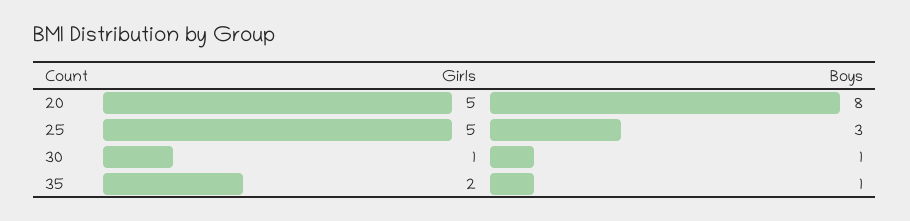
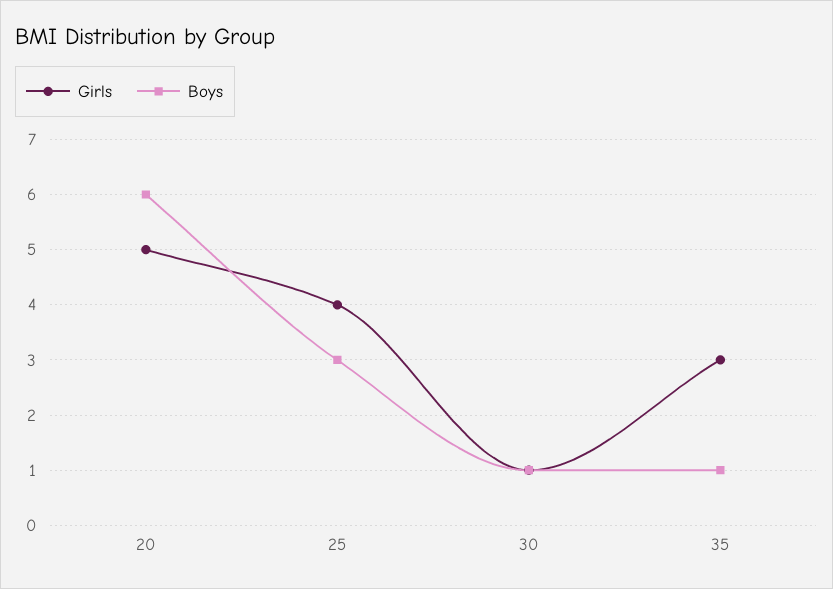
Boys, 20: 8 -> 6
Girls, 25: 5 -> 4
Girls, 35: 2 -> 3

